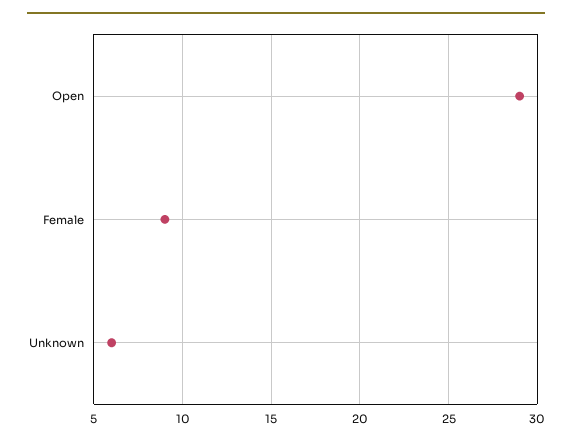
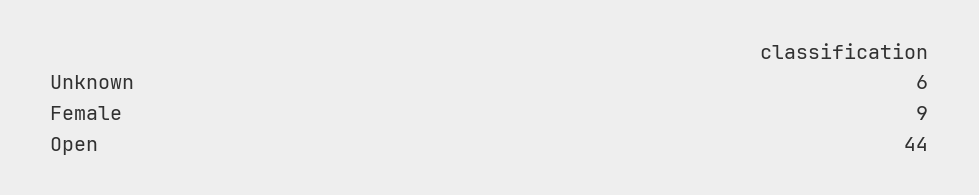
Open: 29 -> 44

